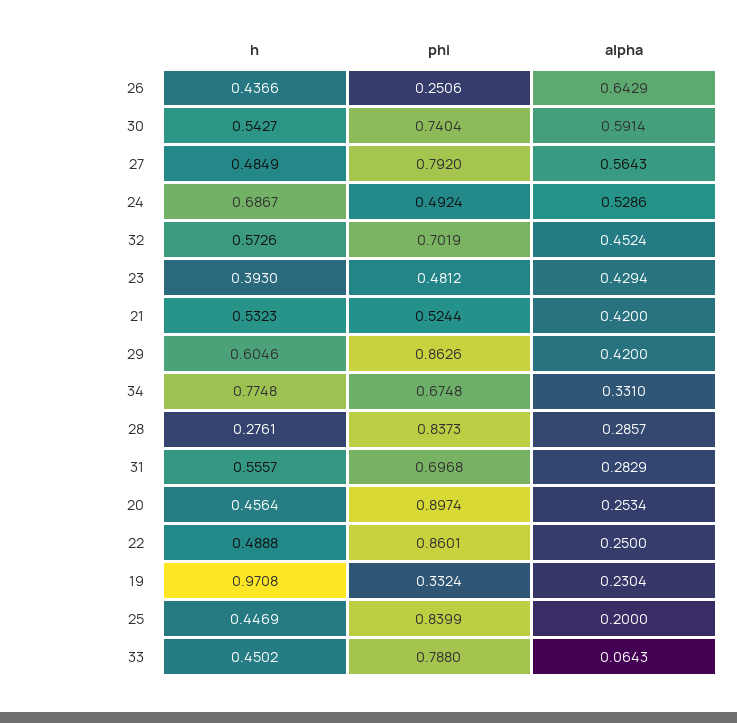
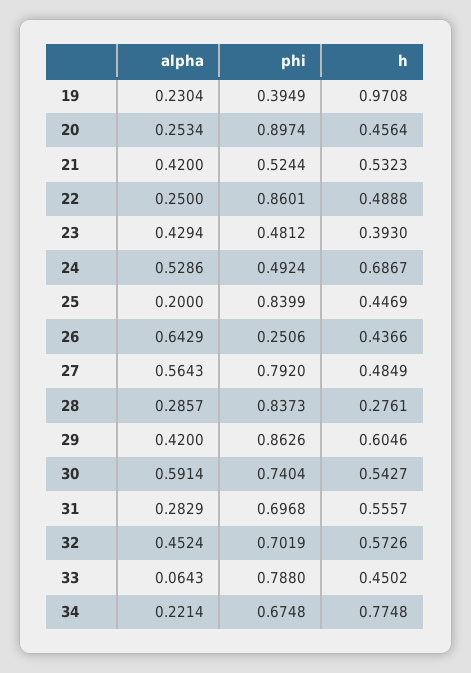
alpha, 34: 0.331 -> 0.2214
phi, 19: 0.3324 -> 0.3949

